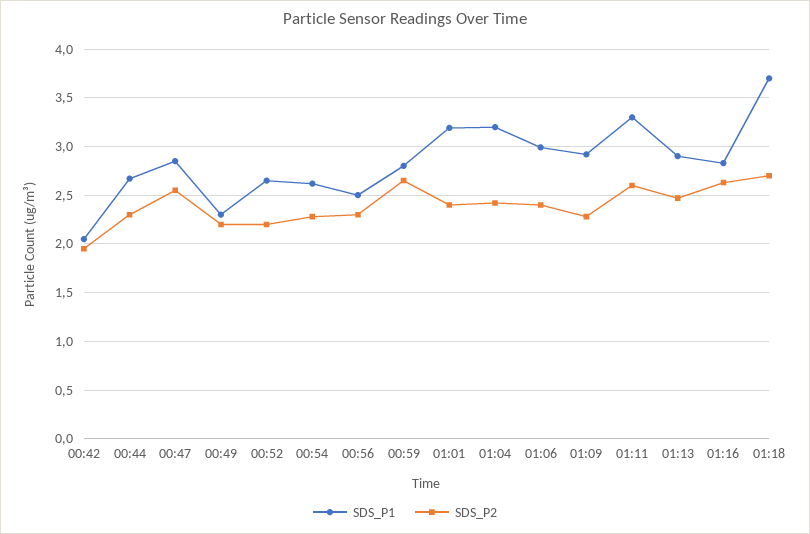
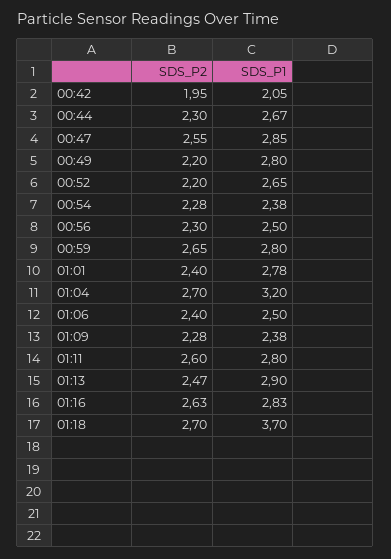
SDS_P1, 00:49: 2.3 -> 2.8
SDS_P1, 00:54: 2.6 -> 2.38
SDS_P1, 01:01: 3.2 -> 2.78
SDS_P2, 01:04: 2.4 -> 2.7
SDS_P1, 01:06: 3 -> 2.5
SDS_P1, 01:09: 2.9 -> 2.38
SDS_P1, 01:11: 3.3 -> 2.8

